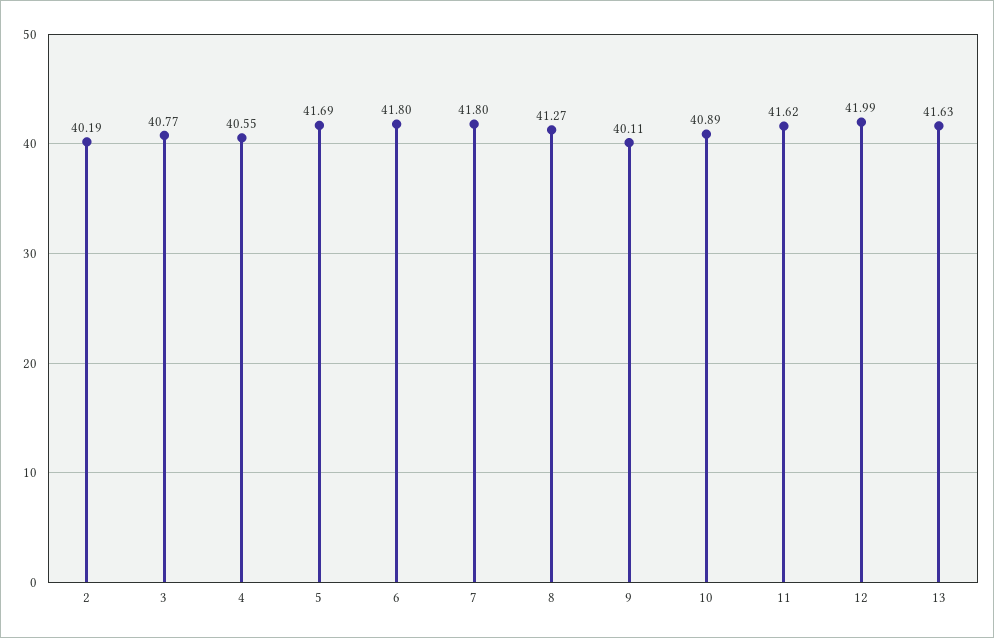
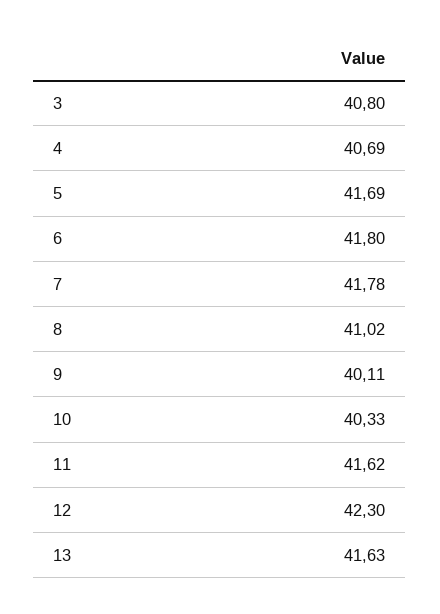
2: 40.19 -> none
3: 40.77 -> 40.8
4: 40.55 -> 40.69
7: 41.8 -> 41.78
8: 41.27 -> 41.02
10: 40.89 -> 40.33
12: 41.99 -> 42.3

